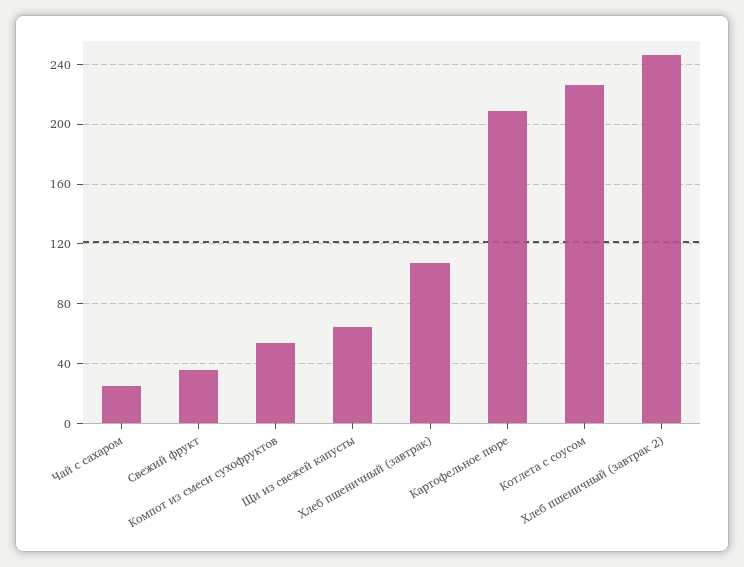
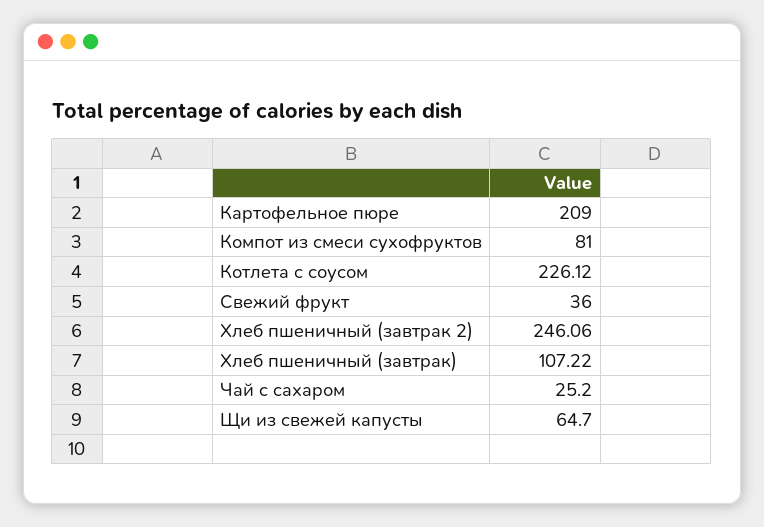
Компот из смеси сухофруктов: 55 -> 81

